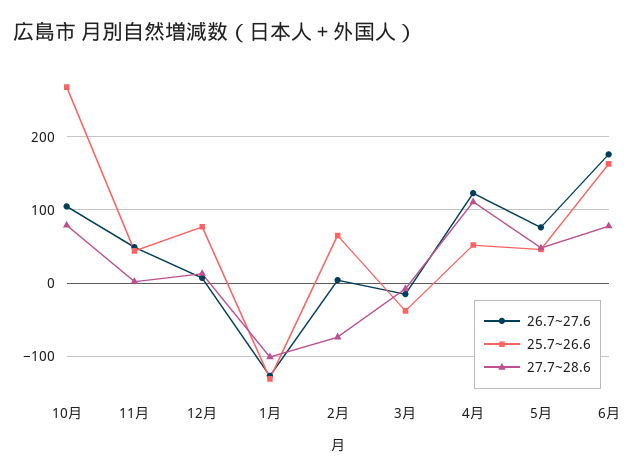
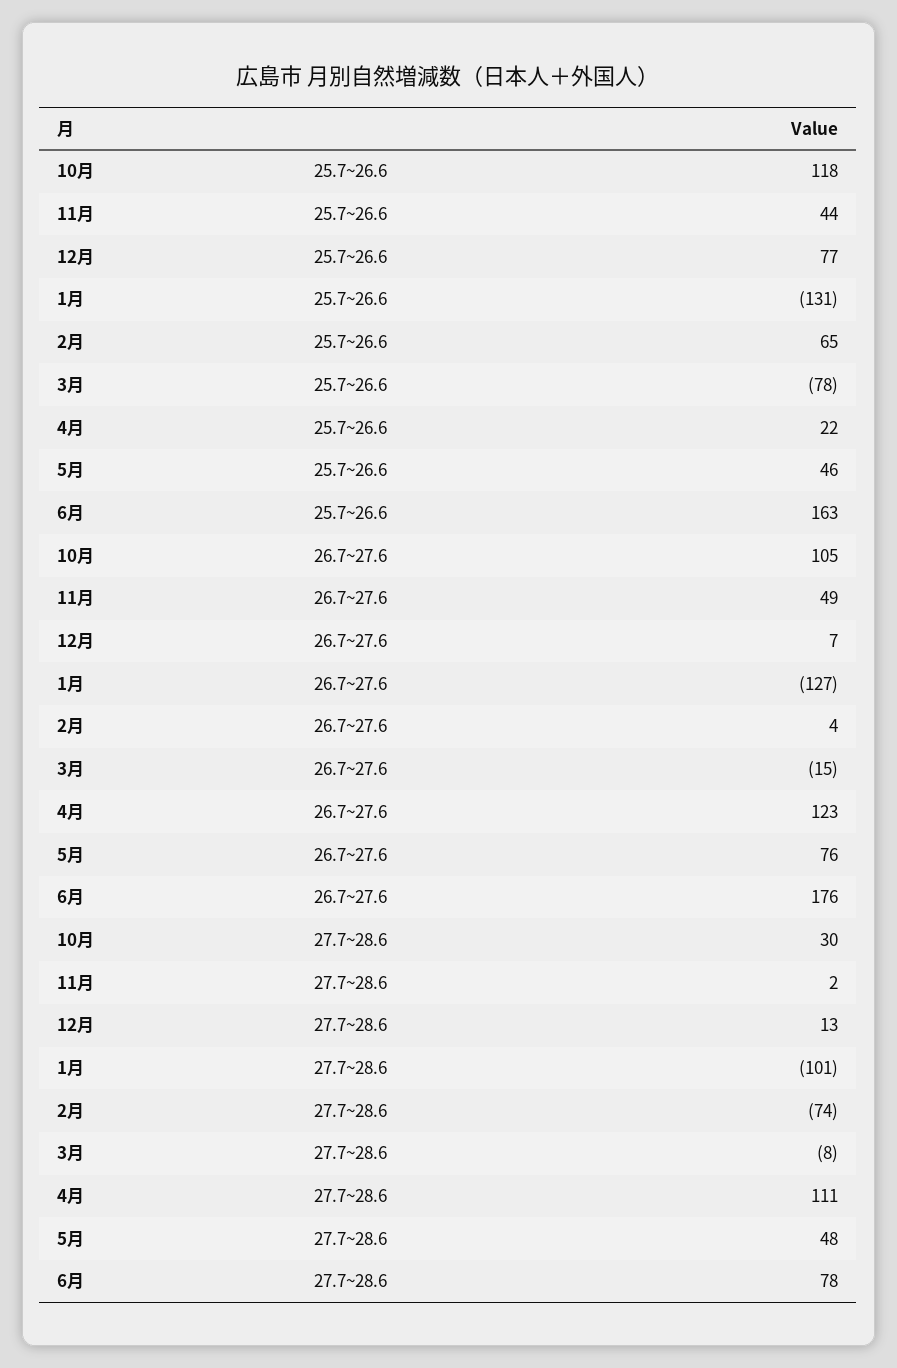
25.7~26.6, 10月: 270 -> 118
27.7~28.6, 10月: 80 -> 30
25.7~26.6, 3月: -40 -> -78
25.7~26.6, 4月: 50 -> 22

